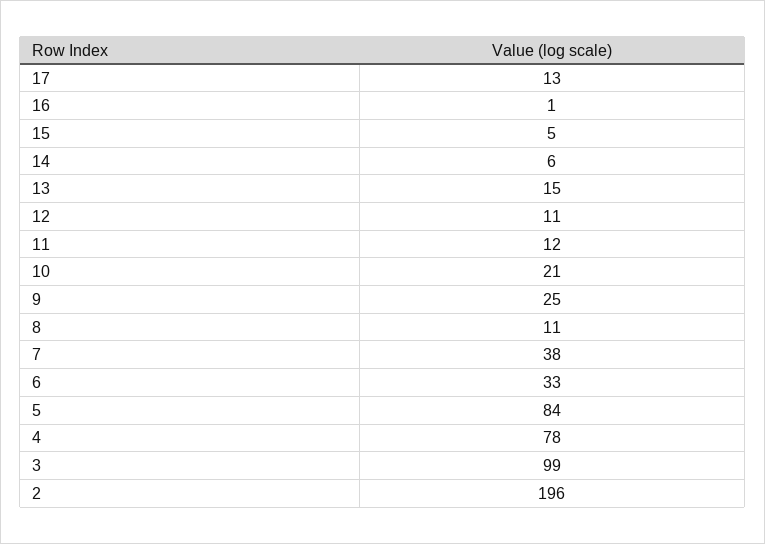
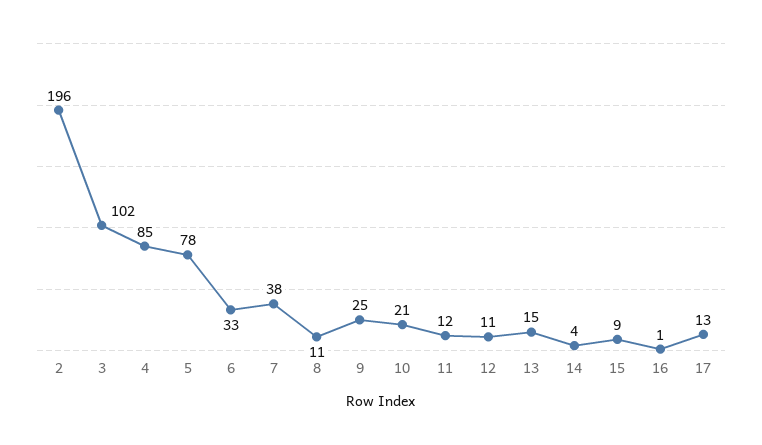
15: 5 -> 9
14: 6 -> 4
5: 84 -> 78
4: 78 -> 85
3: 99 -> 102

